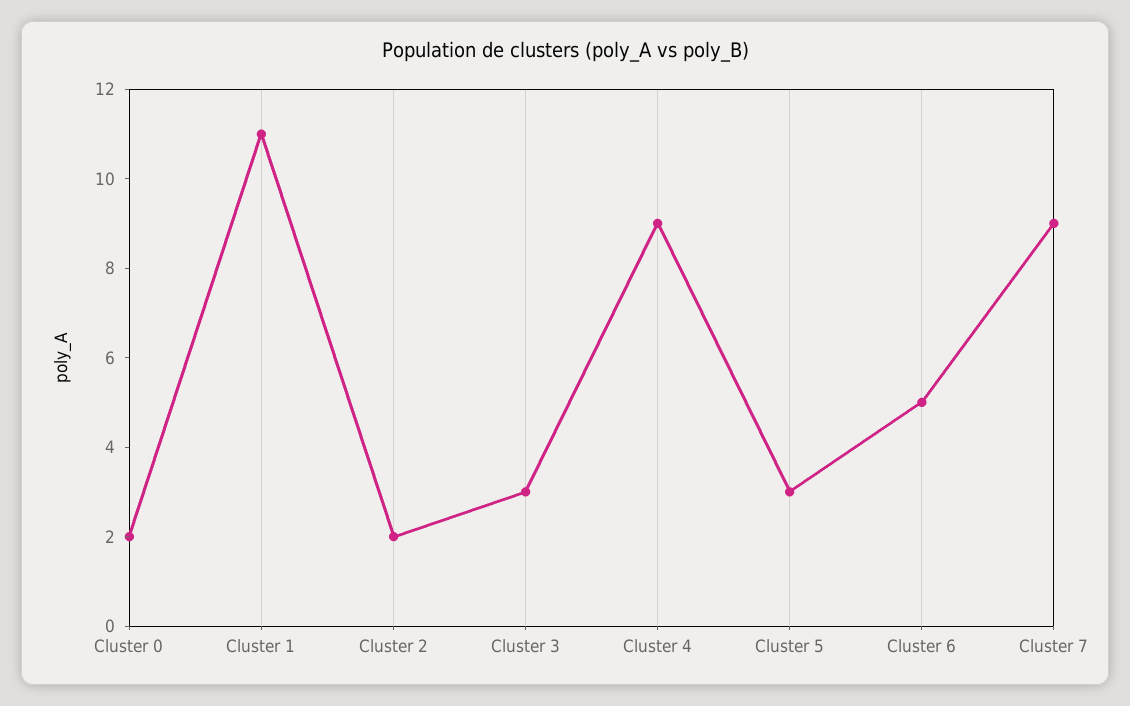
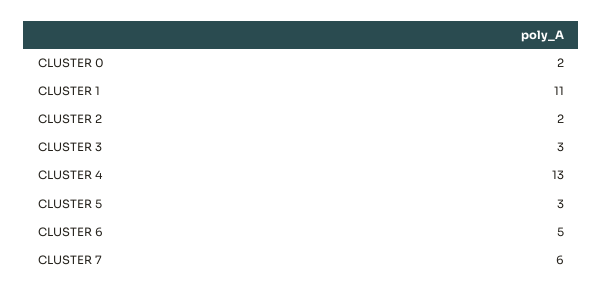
Cluster 4: 9 -> 13
Cluster 7: 9 -> 6

